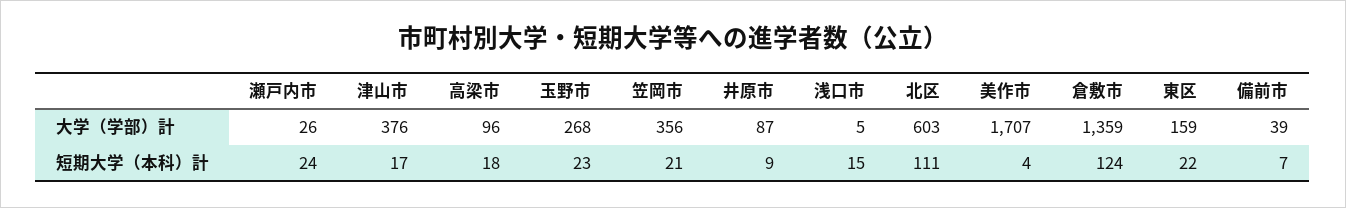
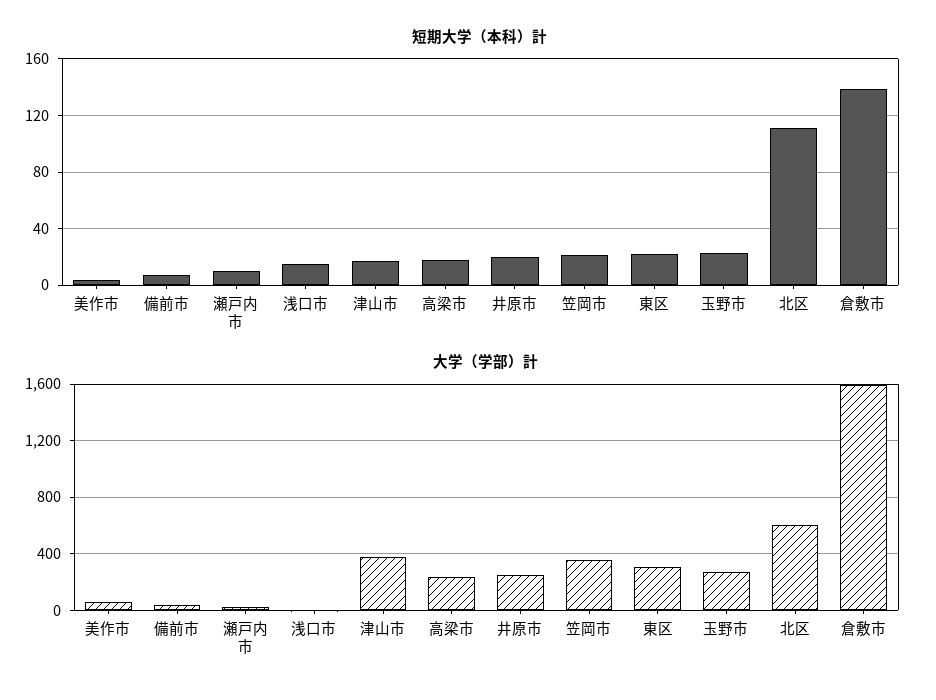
大学（学部）計, 高梁市: 96 -> 250
大学（学部）計, 井原市: 87 -> 250
大学（学部）計, 美作市: 1707 -> 50
大学（学部）計, 倉敷市: 1359 -> 1600
大学（学部）計, 東区: 159 -> 300
短期大学（本科）計, 瀬戸内市: 24 -> 10
短期大学（本科）計, 井原市: 9 -> 20
短期大学（本科）計, 倉敷市: 124 -> 140

